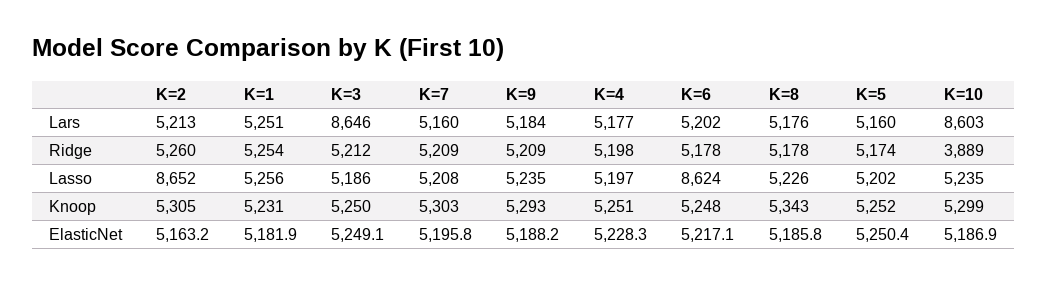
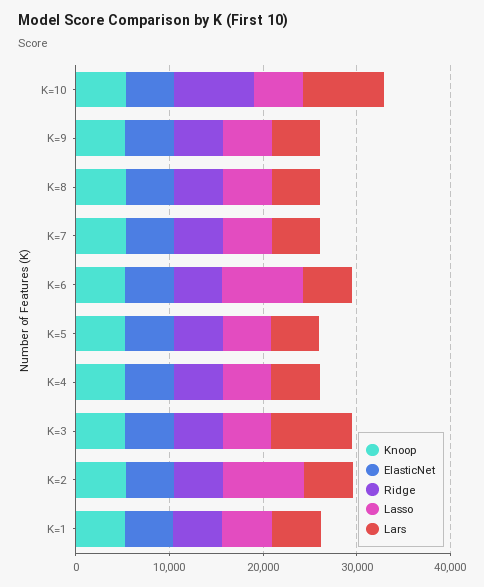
Ridge, K=10: 3889 -> 8000

